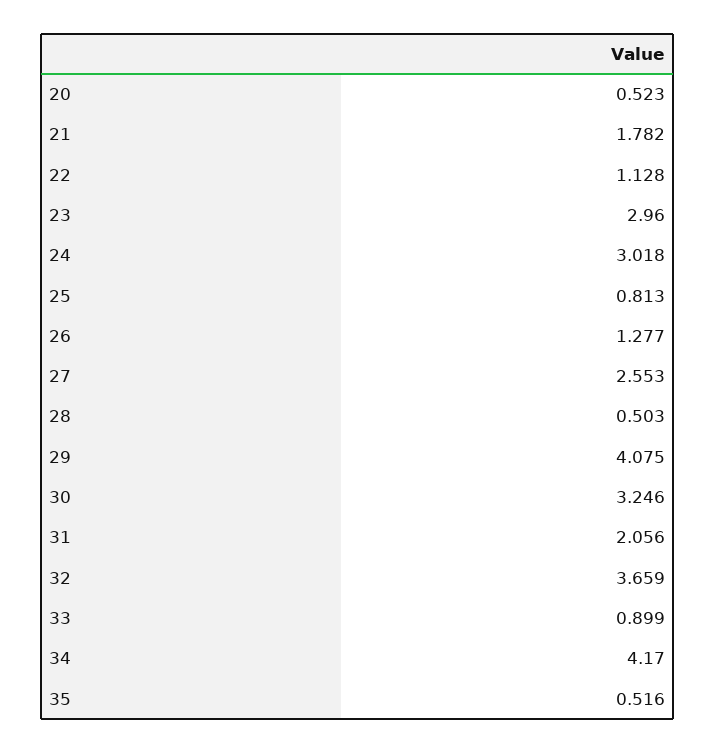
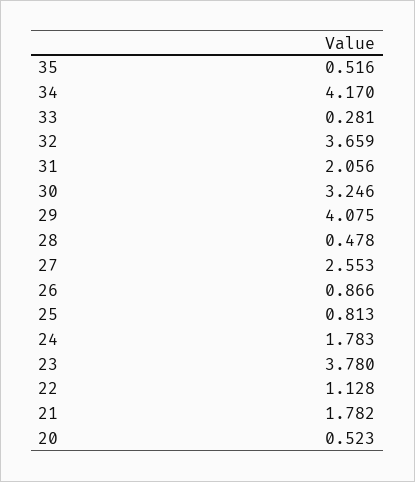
23: 2.96 -> 3.78
24: 3.018 -> 1.783
26: 1.277 -> 0.866
28: 0.503 -> 0.478
33: 0.899 -> 0.281

